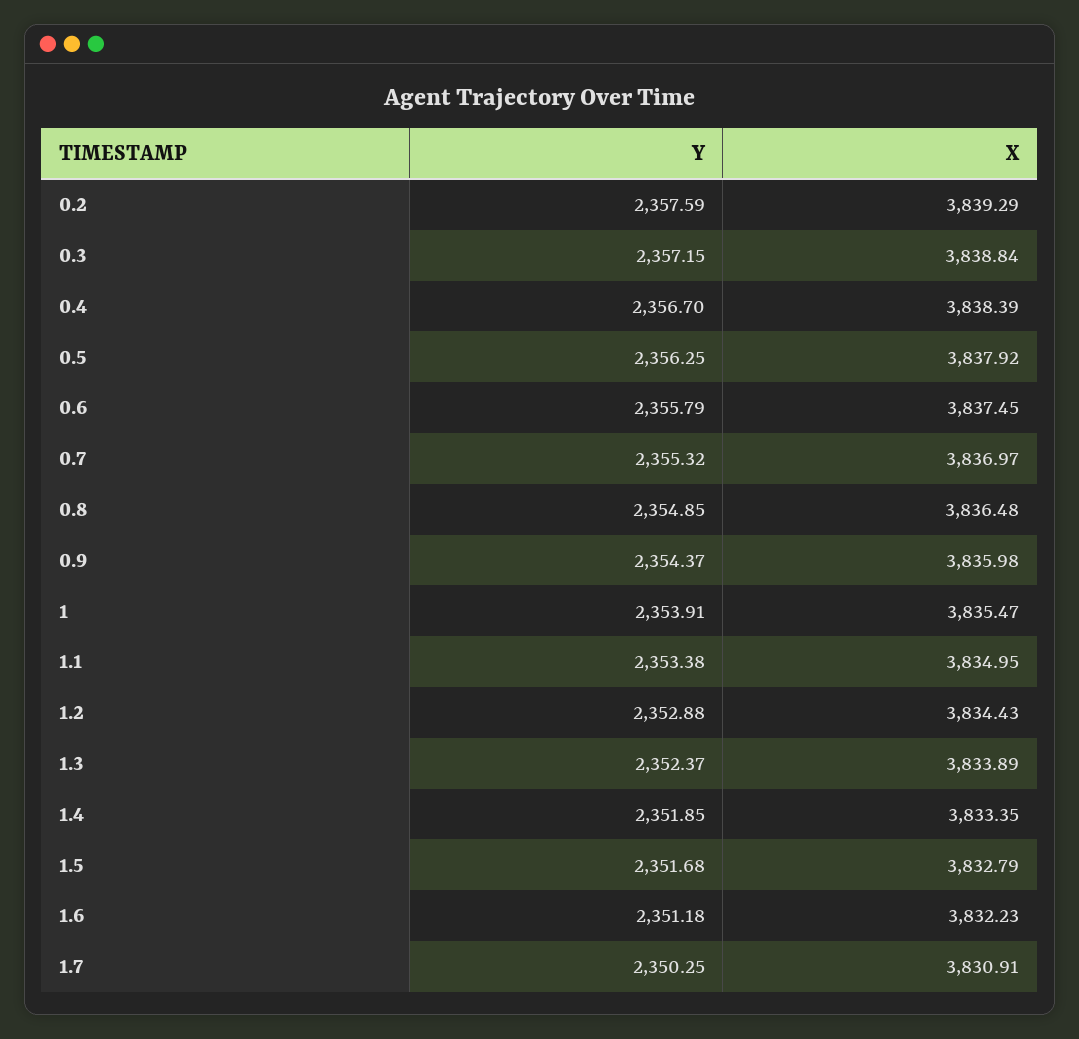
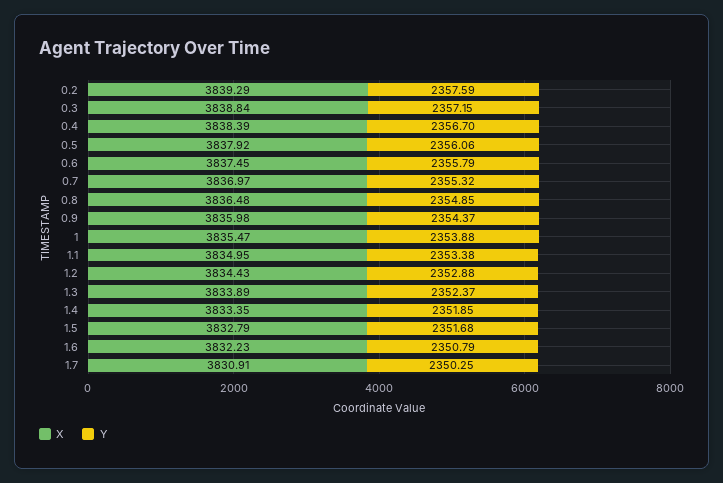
Y, 0.5: 2356.25 -> 2356.06
Y, 1: 2353.91 -> 2353.88
Y, 1.6: 2351.18 -> 2350.79

